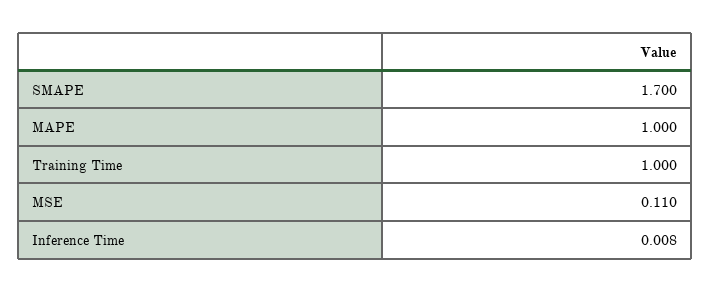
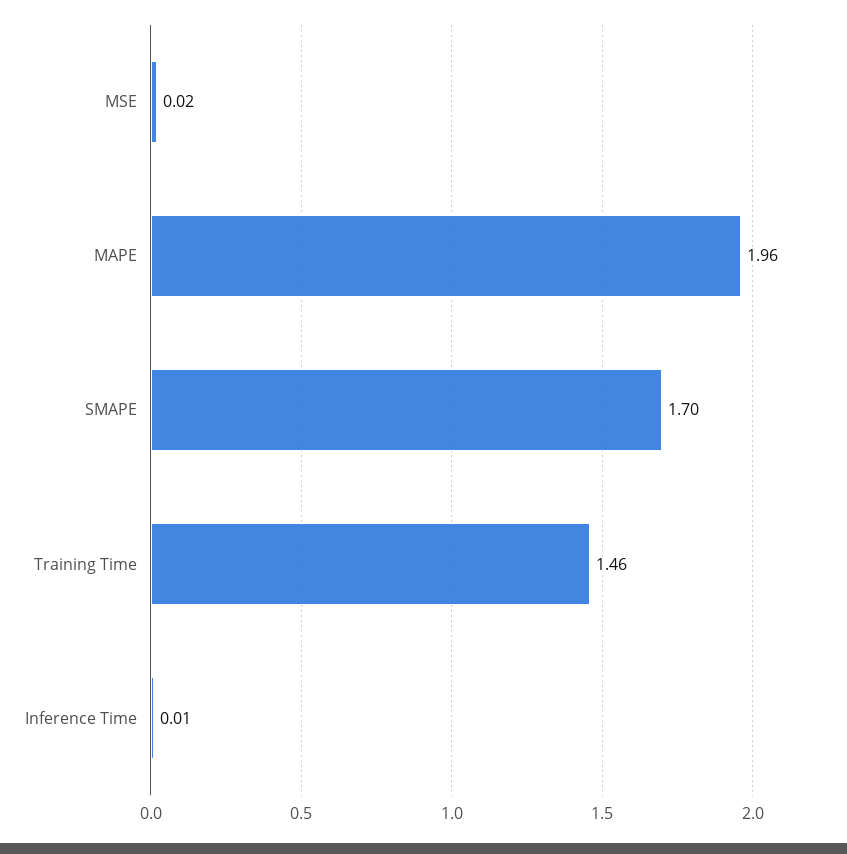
MAPE: 1 -> 1.96
Training Time: 1 -> 1.46
MSE: 0.11 -> 0.02

